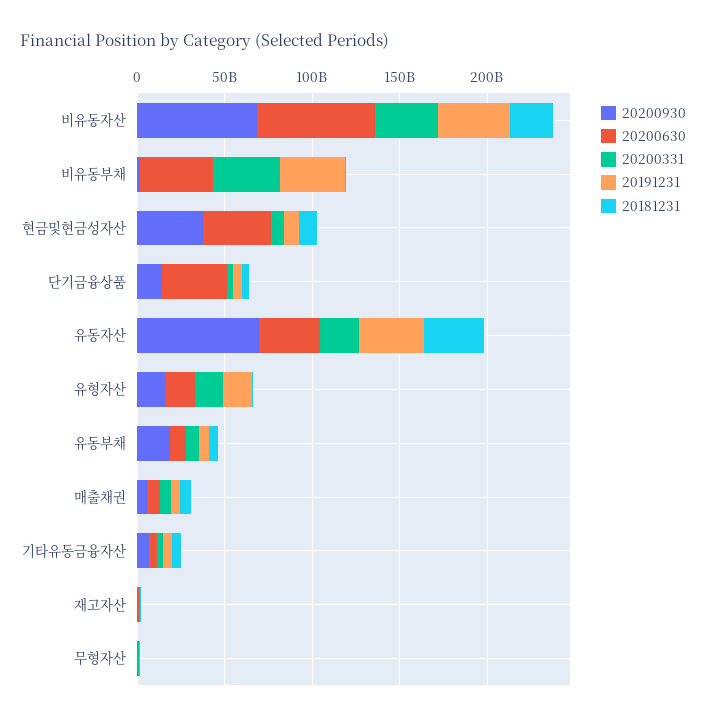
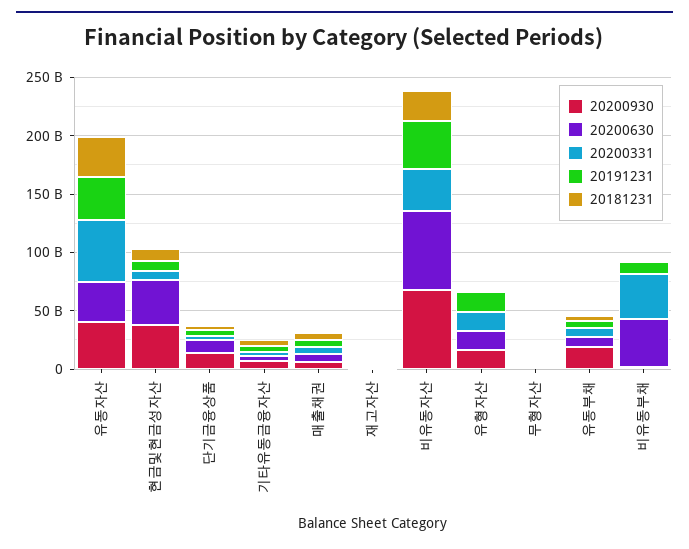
20191231, 비유동부채: 40000000000 -> 10000000000
20200630, 단기금융상품: 40000000000 -> 10000000000
20200930, 유동자산: 70000000000 -> 40000000000
20200331, 유동자산: 20000000000 -> 50000000000

